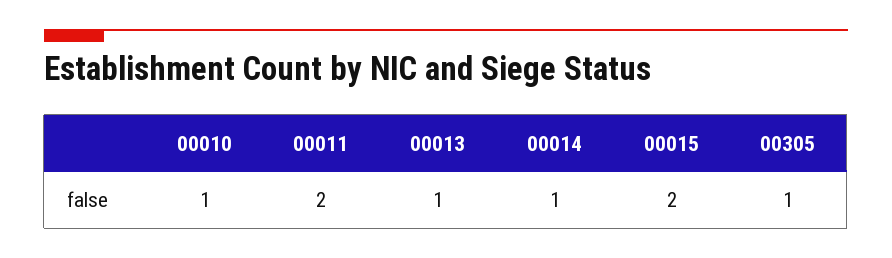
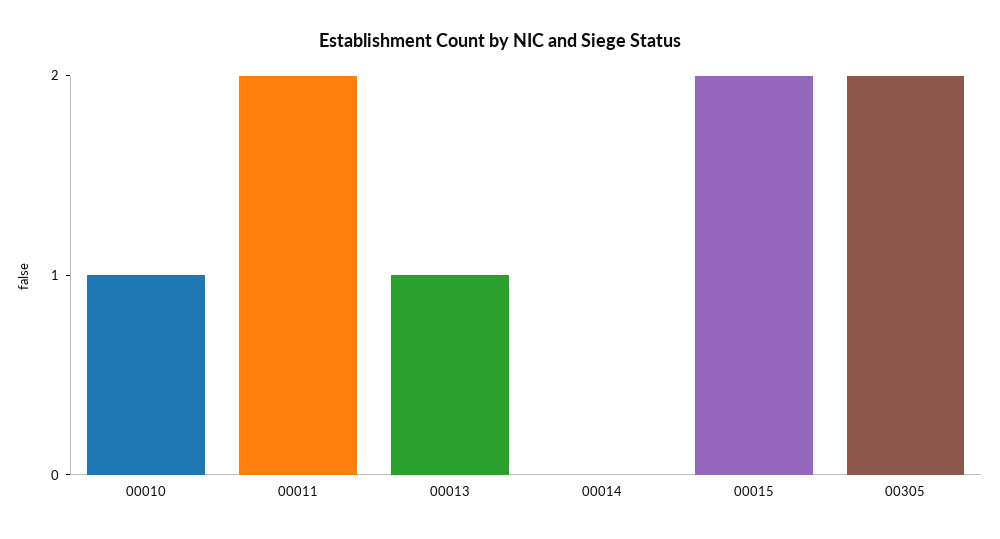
00014: 1 -> 0
00305: 1 -> 2

